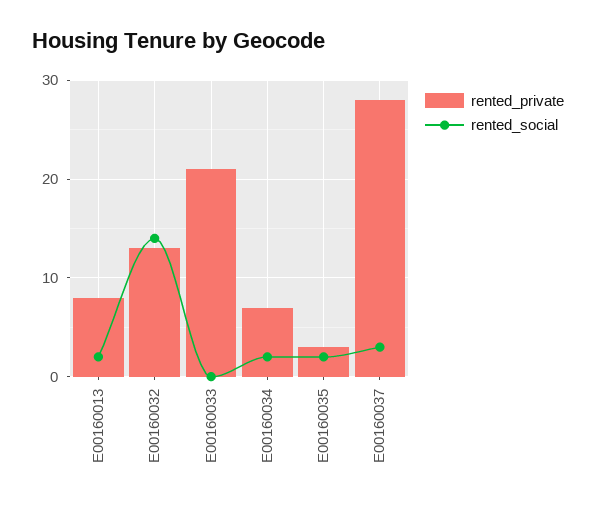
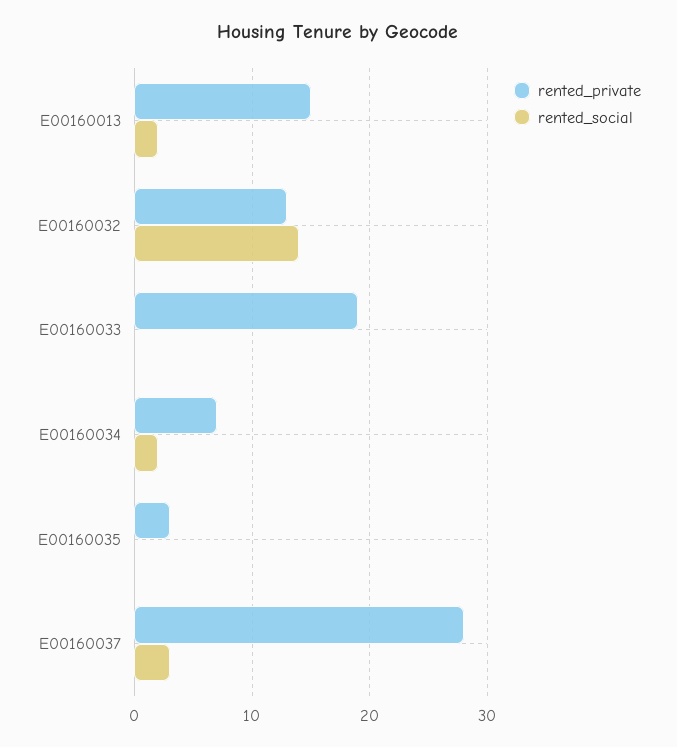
rented_private, E00160013: 8 -> 15
rented_private, E00160033: 21 -> 19
rented_social, E00160035: 2 -> 0

